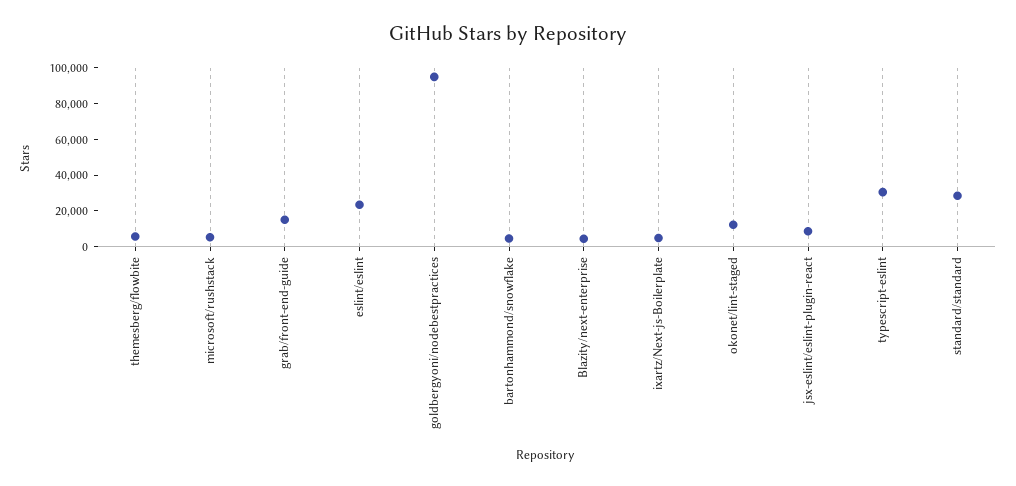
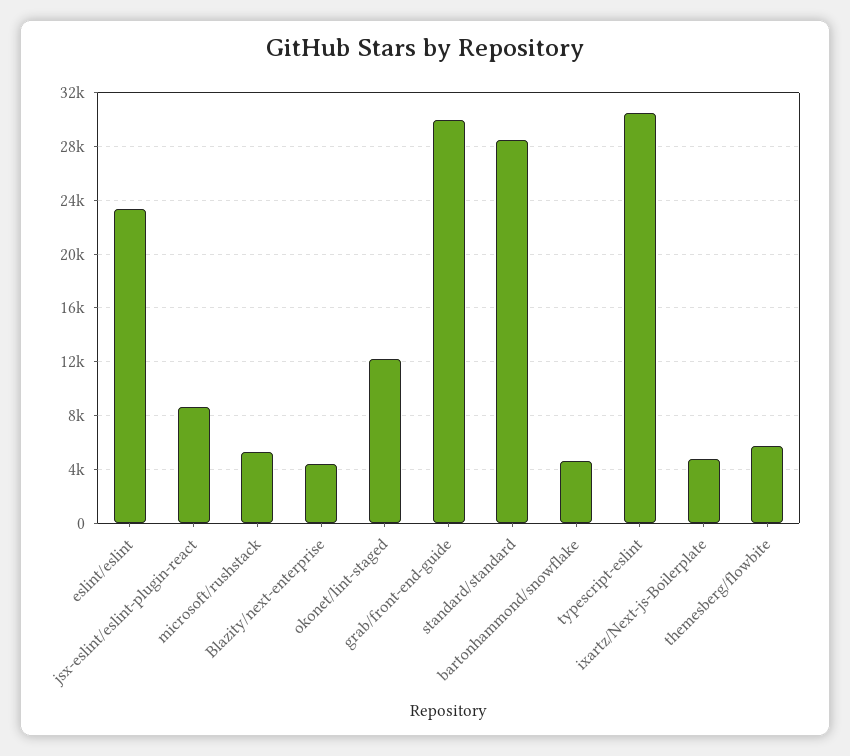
grab/front-end-guide: 15000 -> 30000
goldbergyoni/nodebestpractices: 95000 -> none

